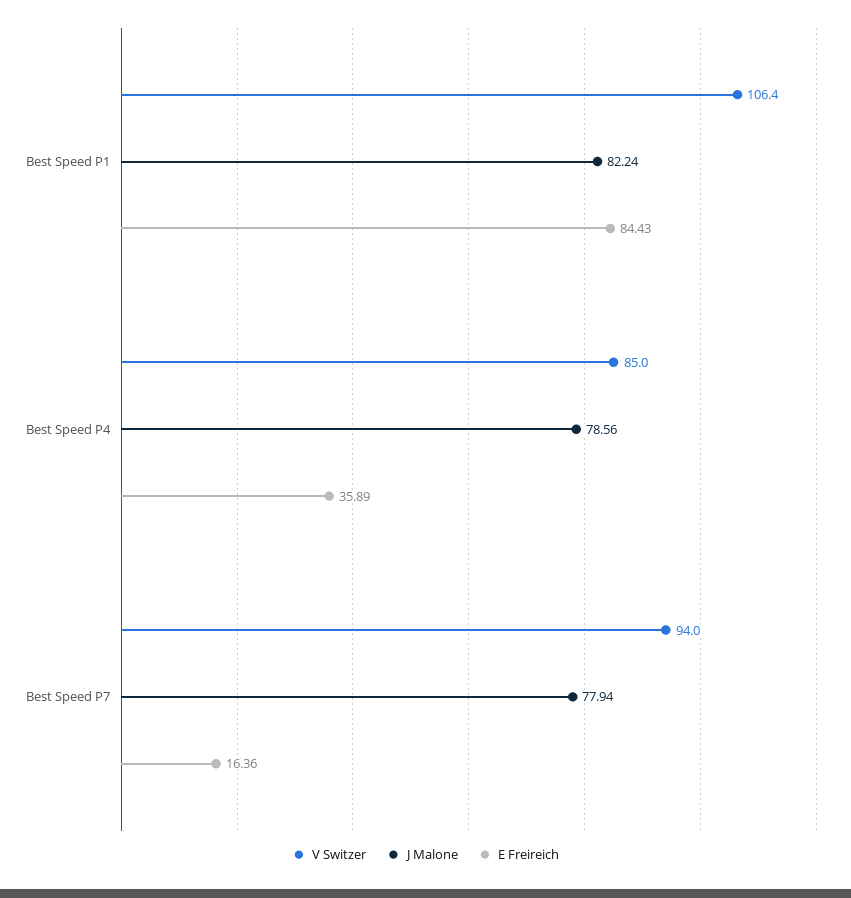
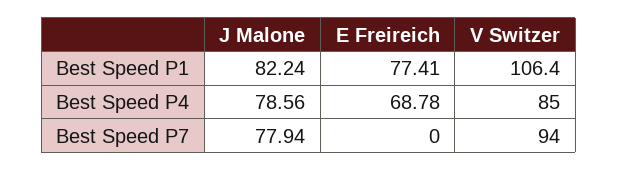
E Freireich, Best Speed P1: 84.43 -> 77.41
E Freireich, Best Speed P4: 35.89 -> 68.78
E Freireich, Best Speed P7: 16.36 -> 0

